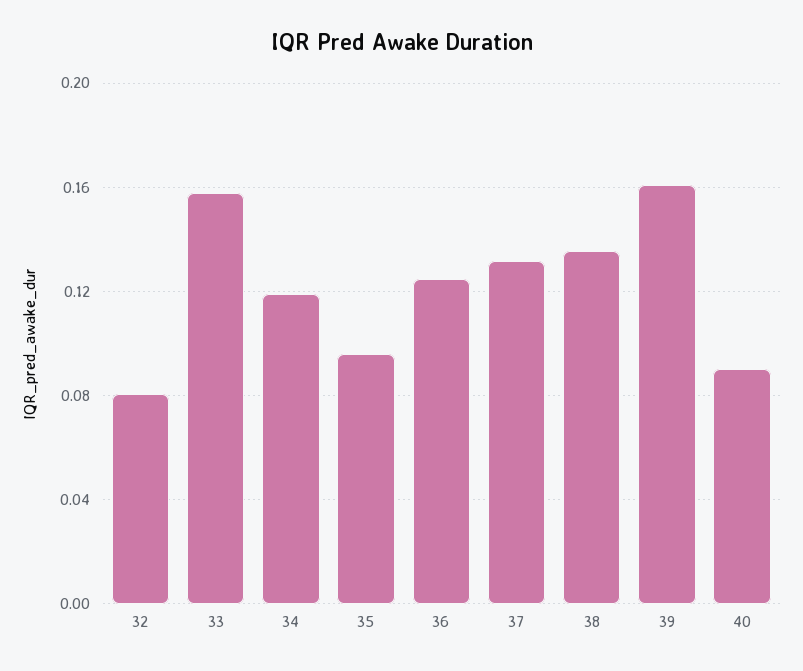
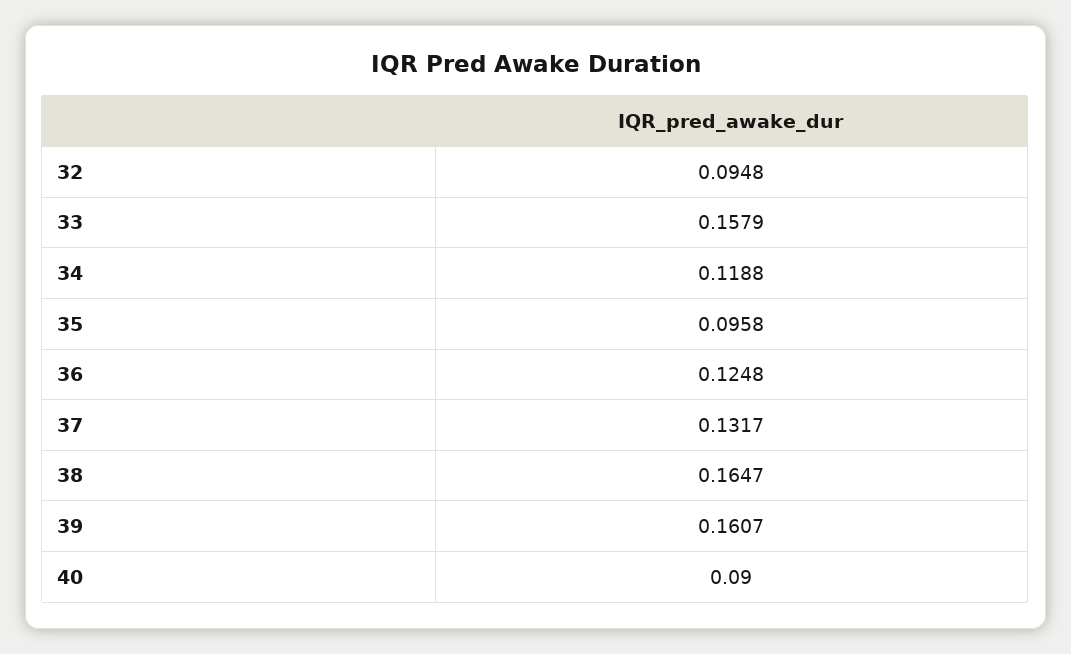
32: 0.08 -> 0.0948
38: 0.135 -> 0.1647

